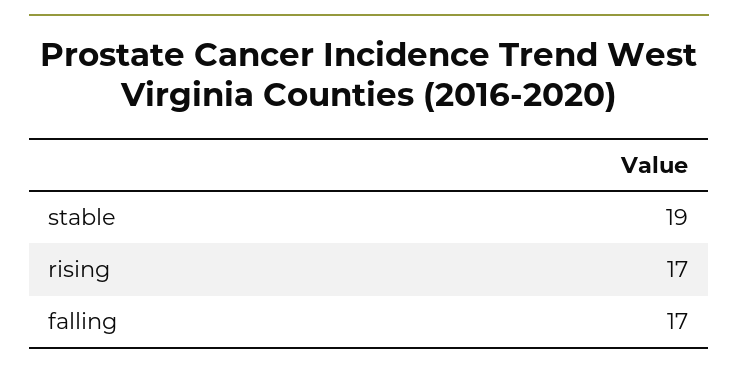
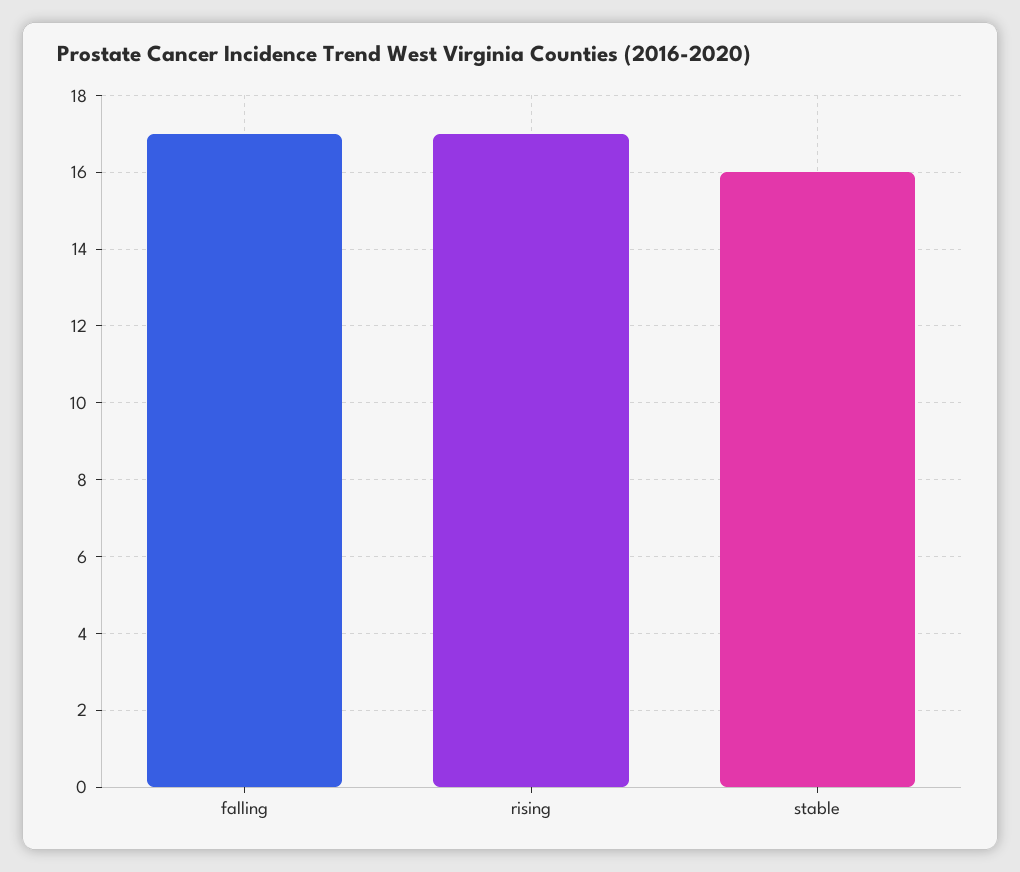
stable: 19 -> 16

